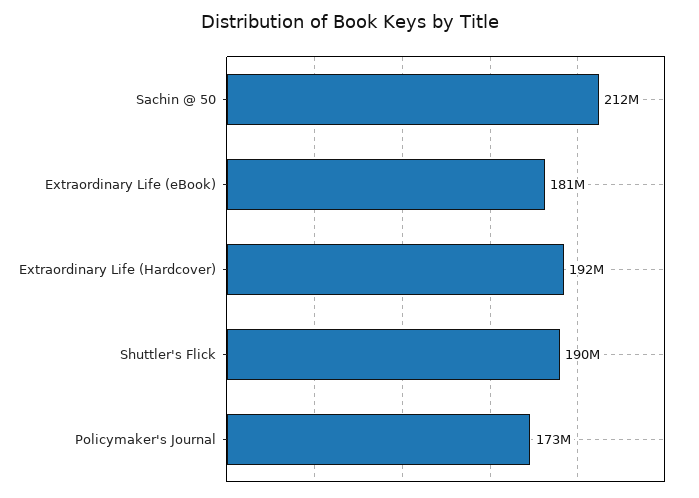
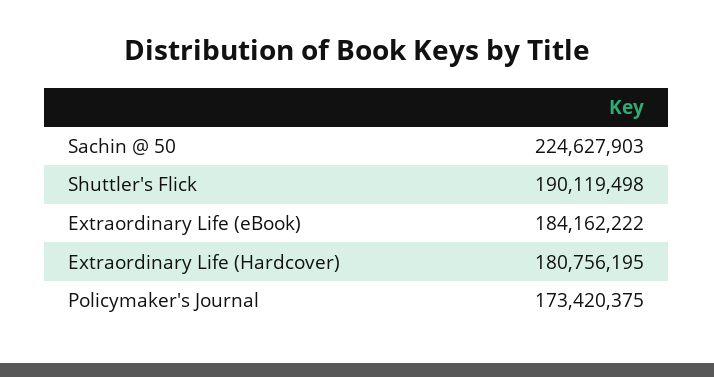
Sachin @ 50: 212000000 -> 224627903
Extraordinary Life (eBook): 181000000 -> 184162222
Extraordinary Life (Hardcover): 192000000 -> 180756195

